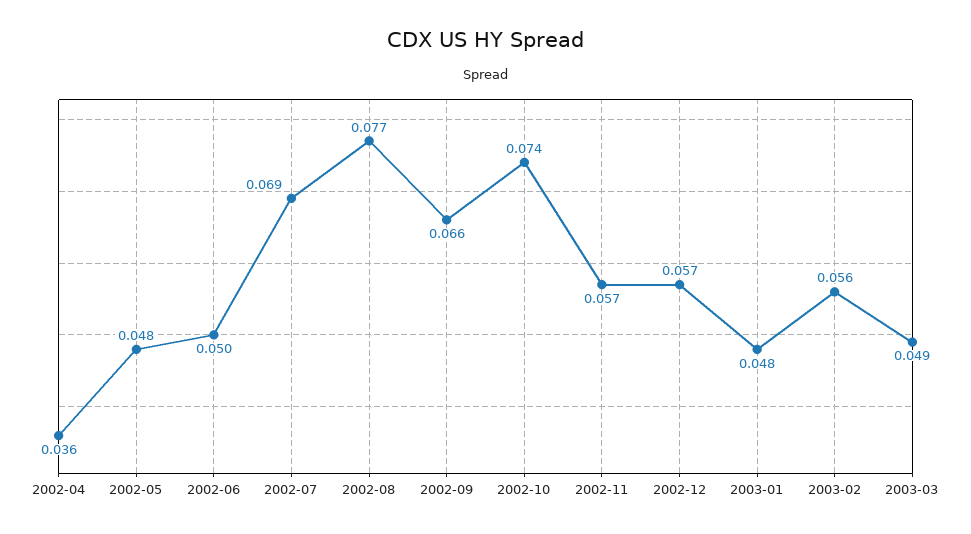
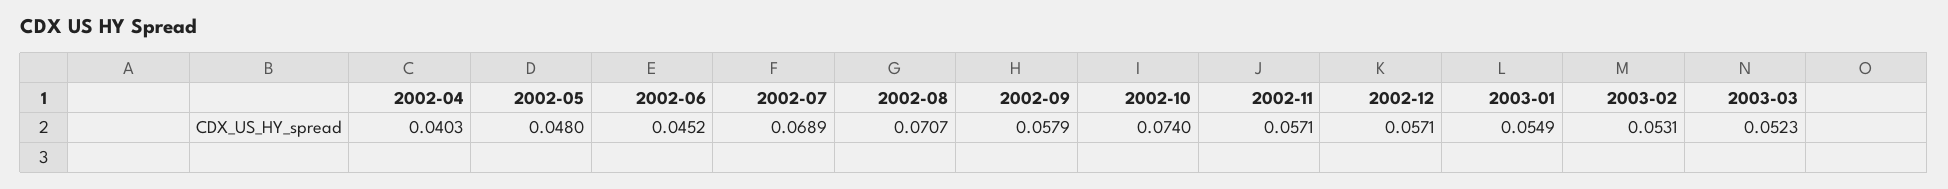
2002-04: 0.036 -> 0.0403
2002-06: 0.05 -> 0.0452
2002-08: 0.077 -> 0.0707
2002-09: 0.066 -> 0.0579
2003-01: 0.048 -> 0.0549
2003-02: 0.056 -> 0.0531
2003-03: 0.049 -> 0.0523

